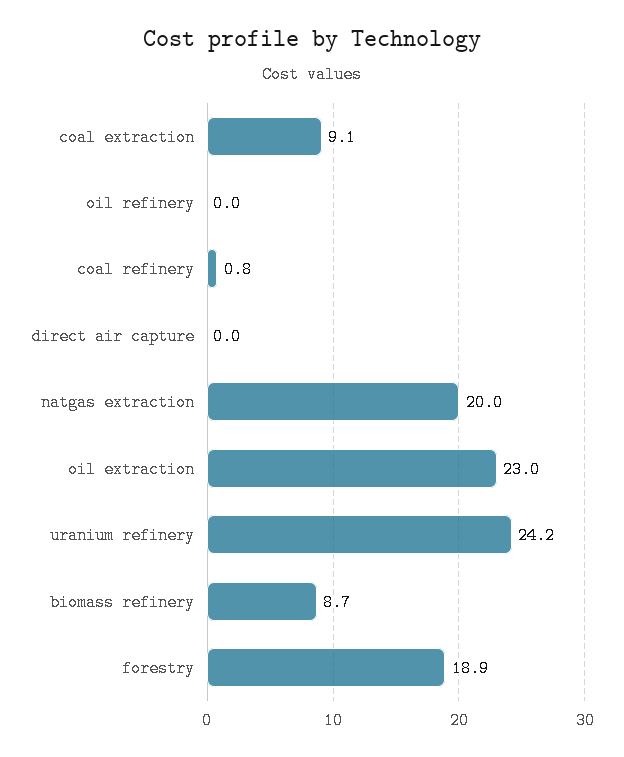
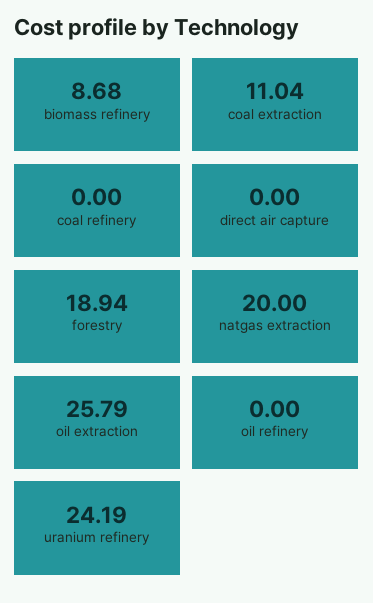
coal extraction: 9.1 -> 11.04
coal refinery: 0.8 -> 0
oil extraction: 23 -> 25.79

